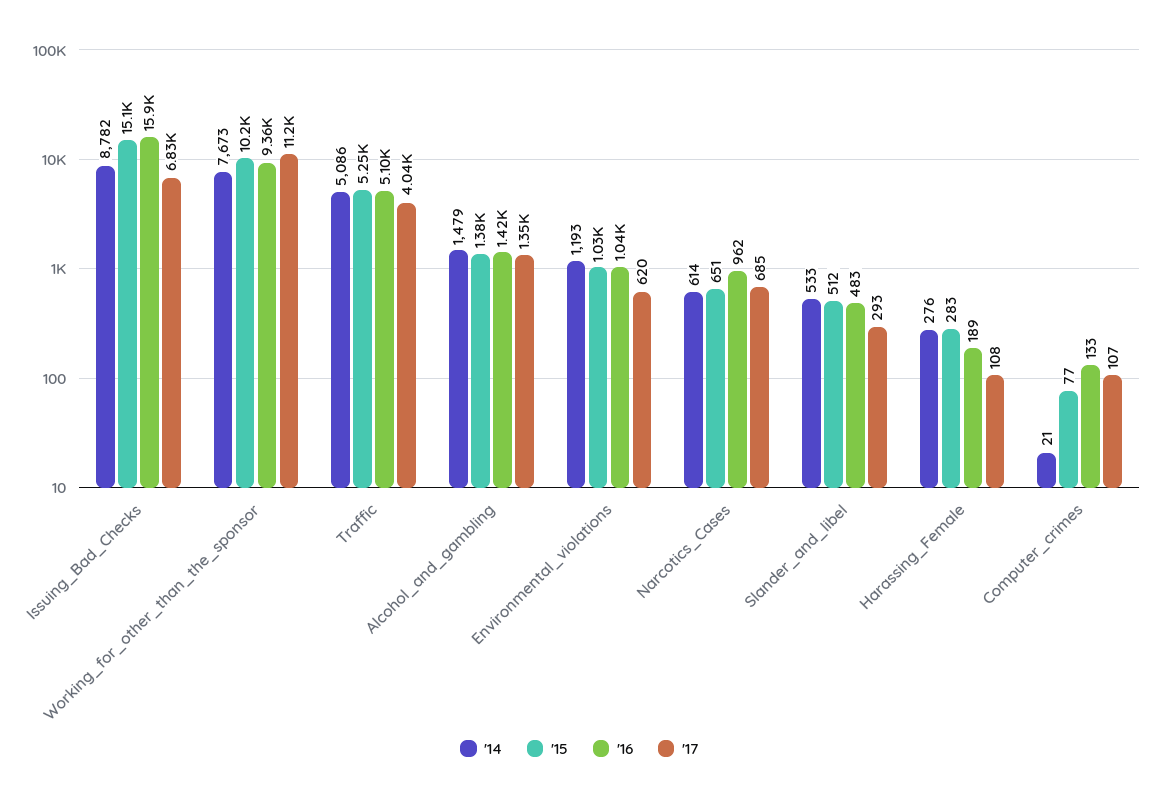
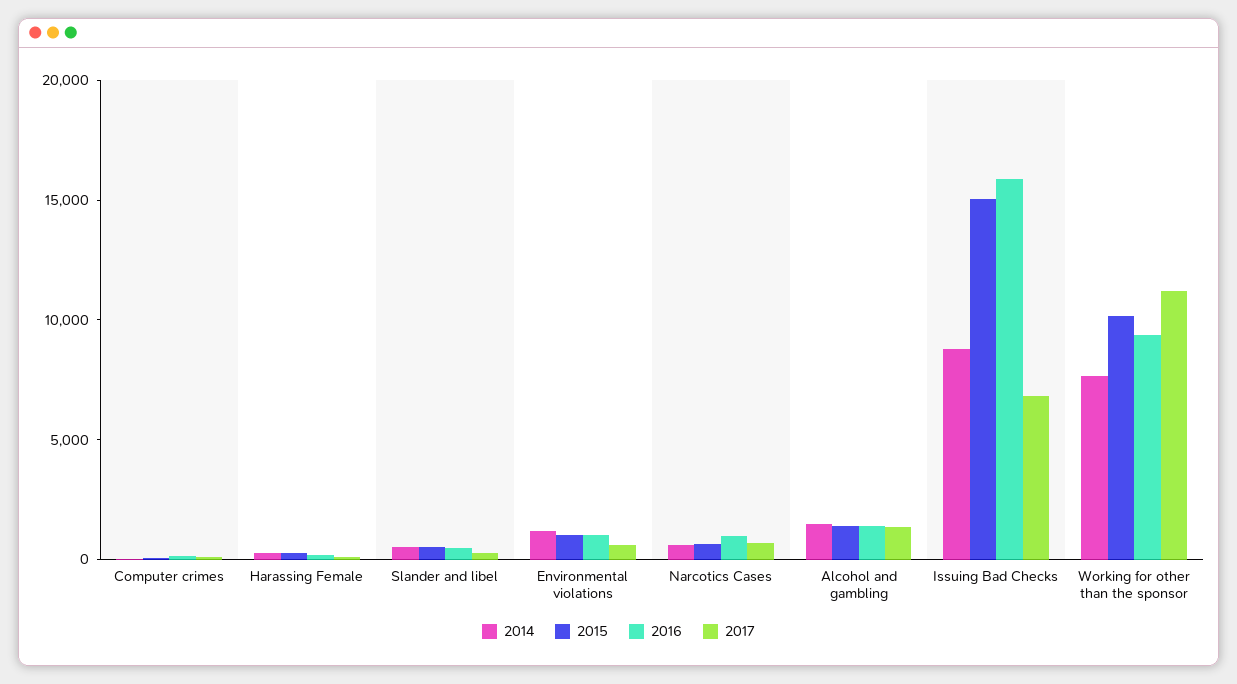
'14, Traffic: 5086 -> none
'15, Traffic: 5250 -> none
'16, Traffic: 5100 -> none
'17, Traffic: 4040 -> none

